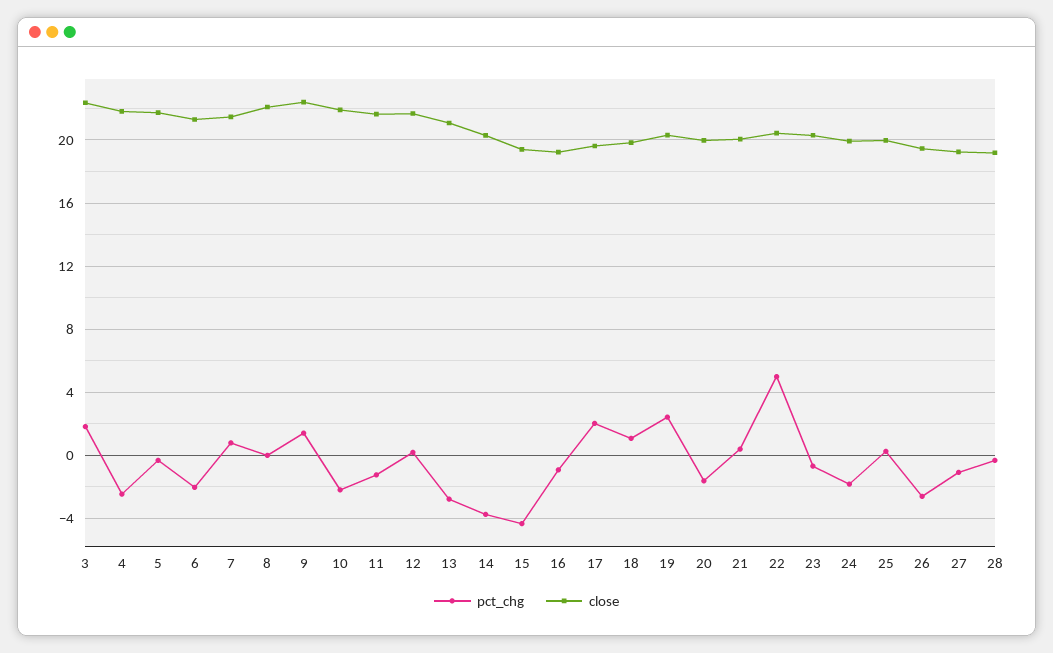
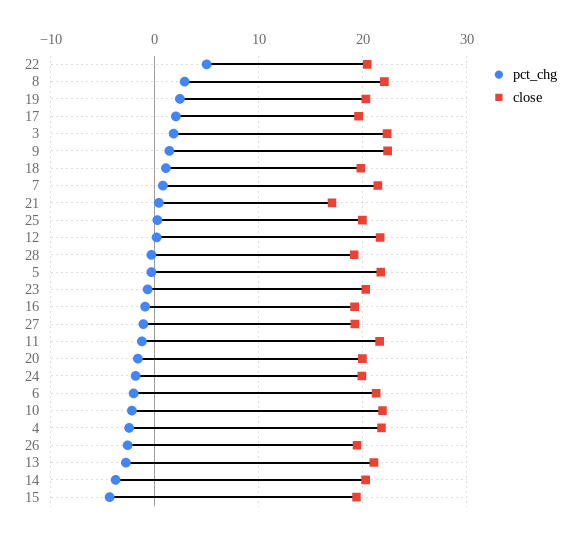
pct_chg, 8: 0 -> 3
close, 21: 20 -> 17

